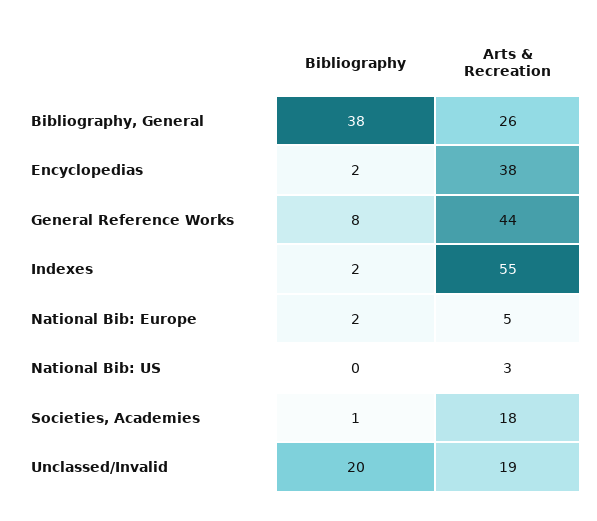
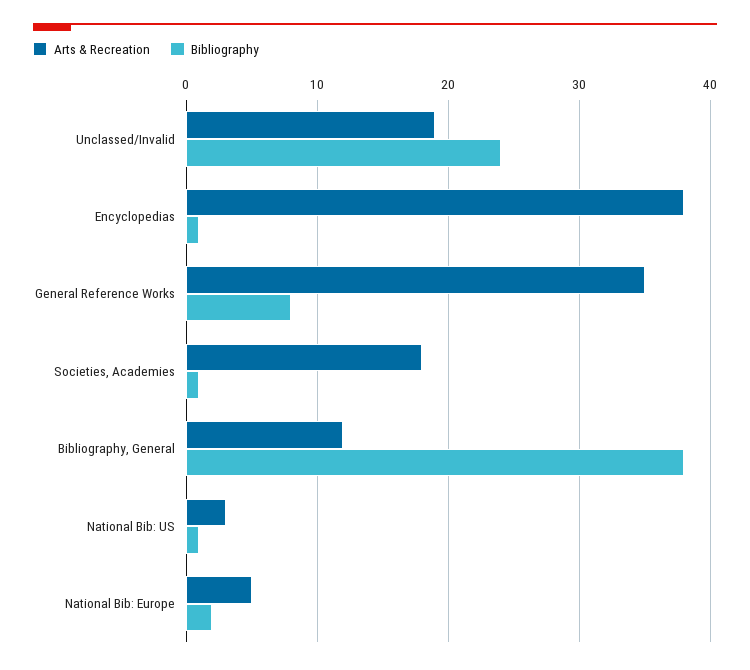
Arts & Recreation, Bibliography, General: 26 -> 12
Bibliography, Encyclopedias: 2 -> 1
Arts & Recreation, General Reference Works: 44 -> 35
Bibliography, Indexes: 2 -> none
Arts & Recreation, Indexes: 55 -> none
Bibliography, National Bib: US: 0 -> 1
Bibliography, Unclassed/Invalid: 20 -> 24

